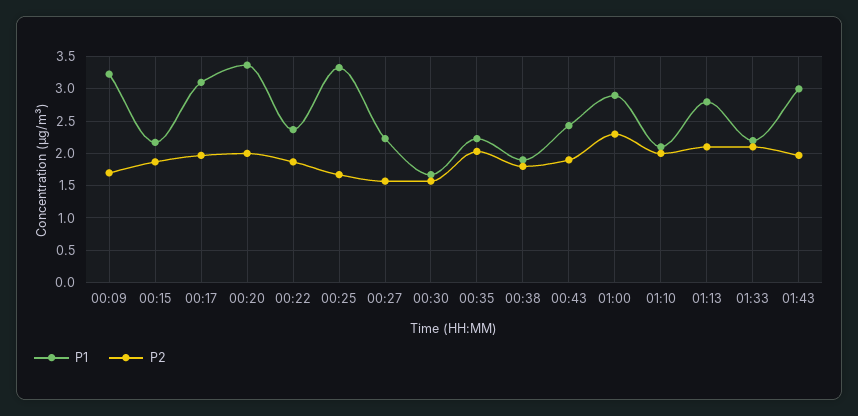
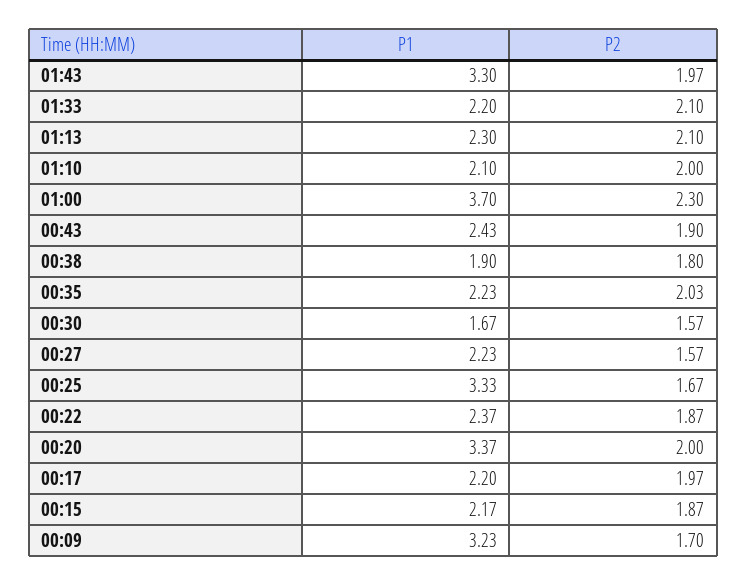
P1, 00:17: 3.1 -> 2.2
P1, 01:00: 2.9 -> 3.7
P1, 01:13: 2.8 -> 2.3
P1, 01:43: 3 -> 3.3

